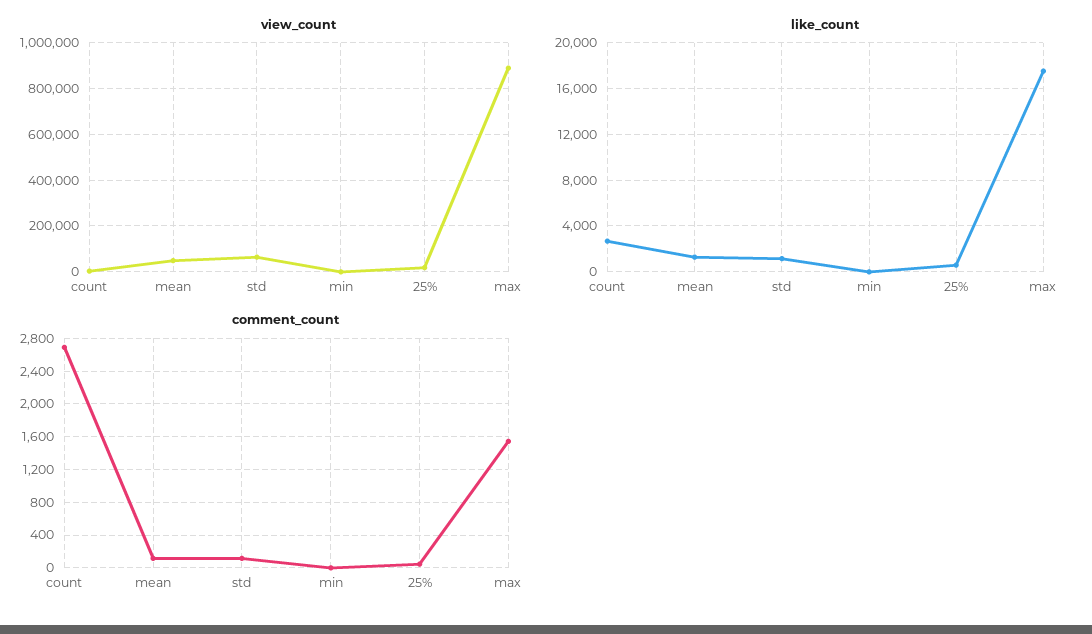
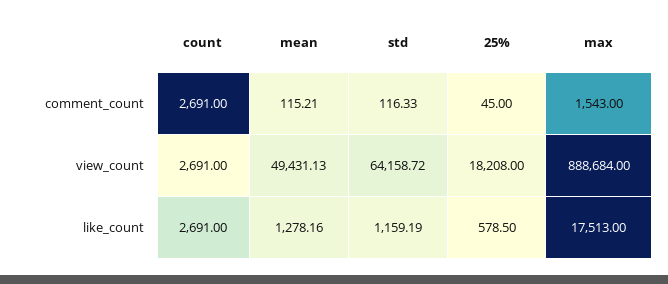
view_count, min: 0 -> none
like_count, min: 0 -> none
comment_count, min: 0 -> none

